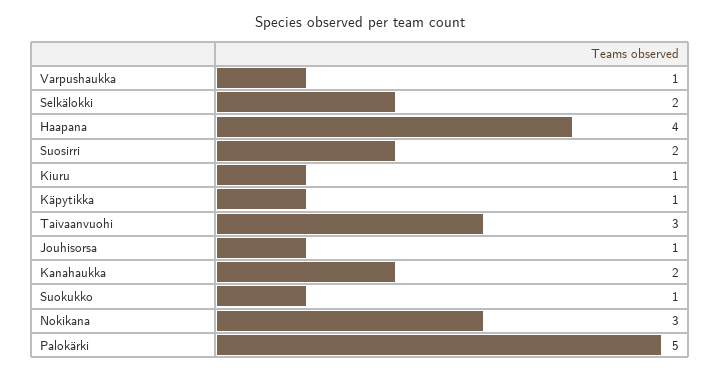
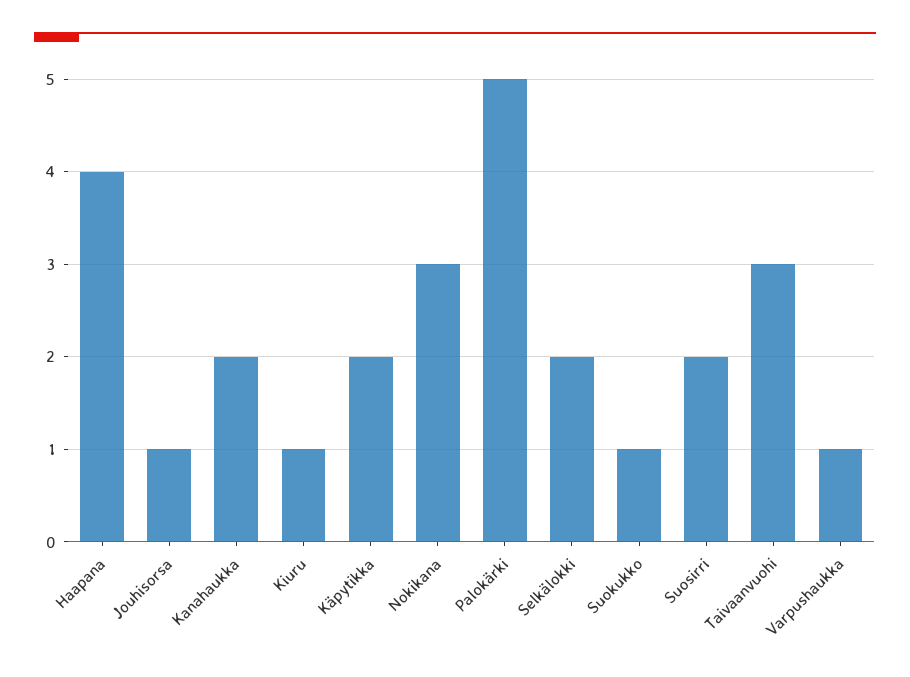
Käpytikka: 1 -> 2

